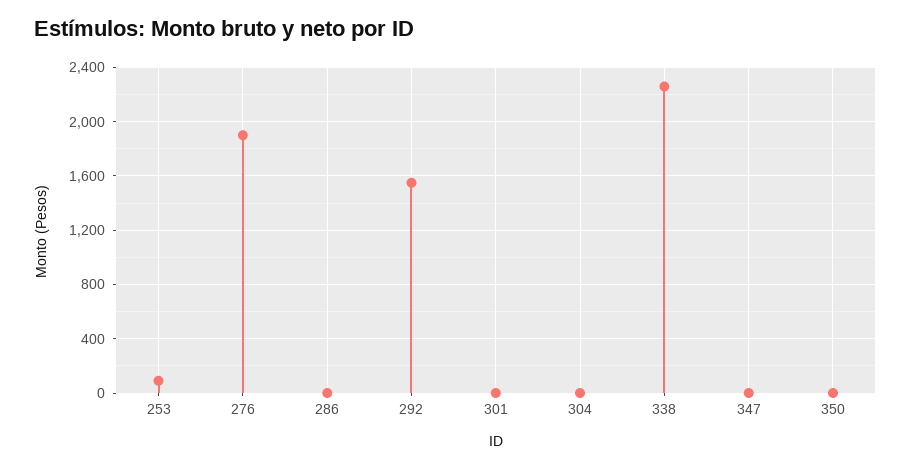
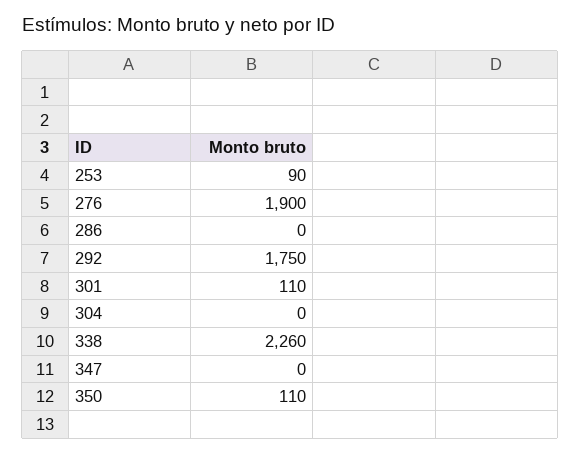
292: 1550 -> 1750
301: 0 -> 110
350: 0 -> 110

